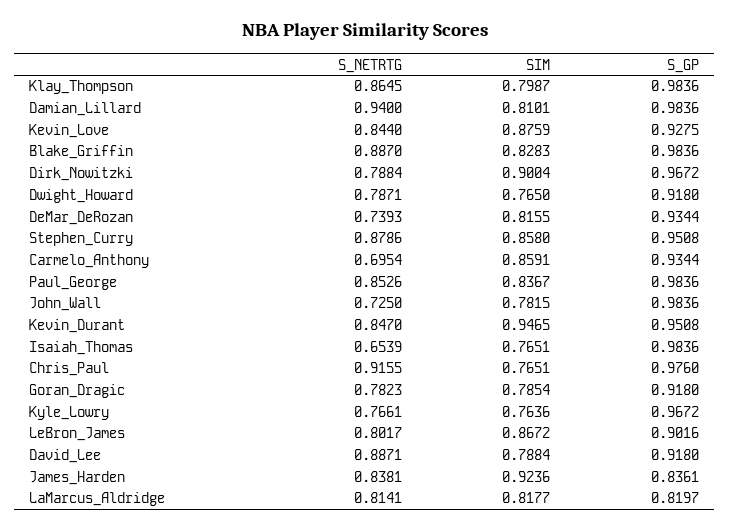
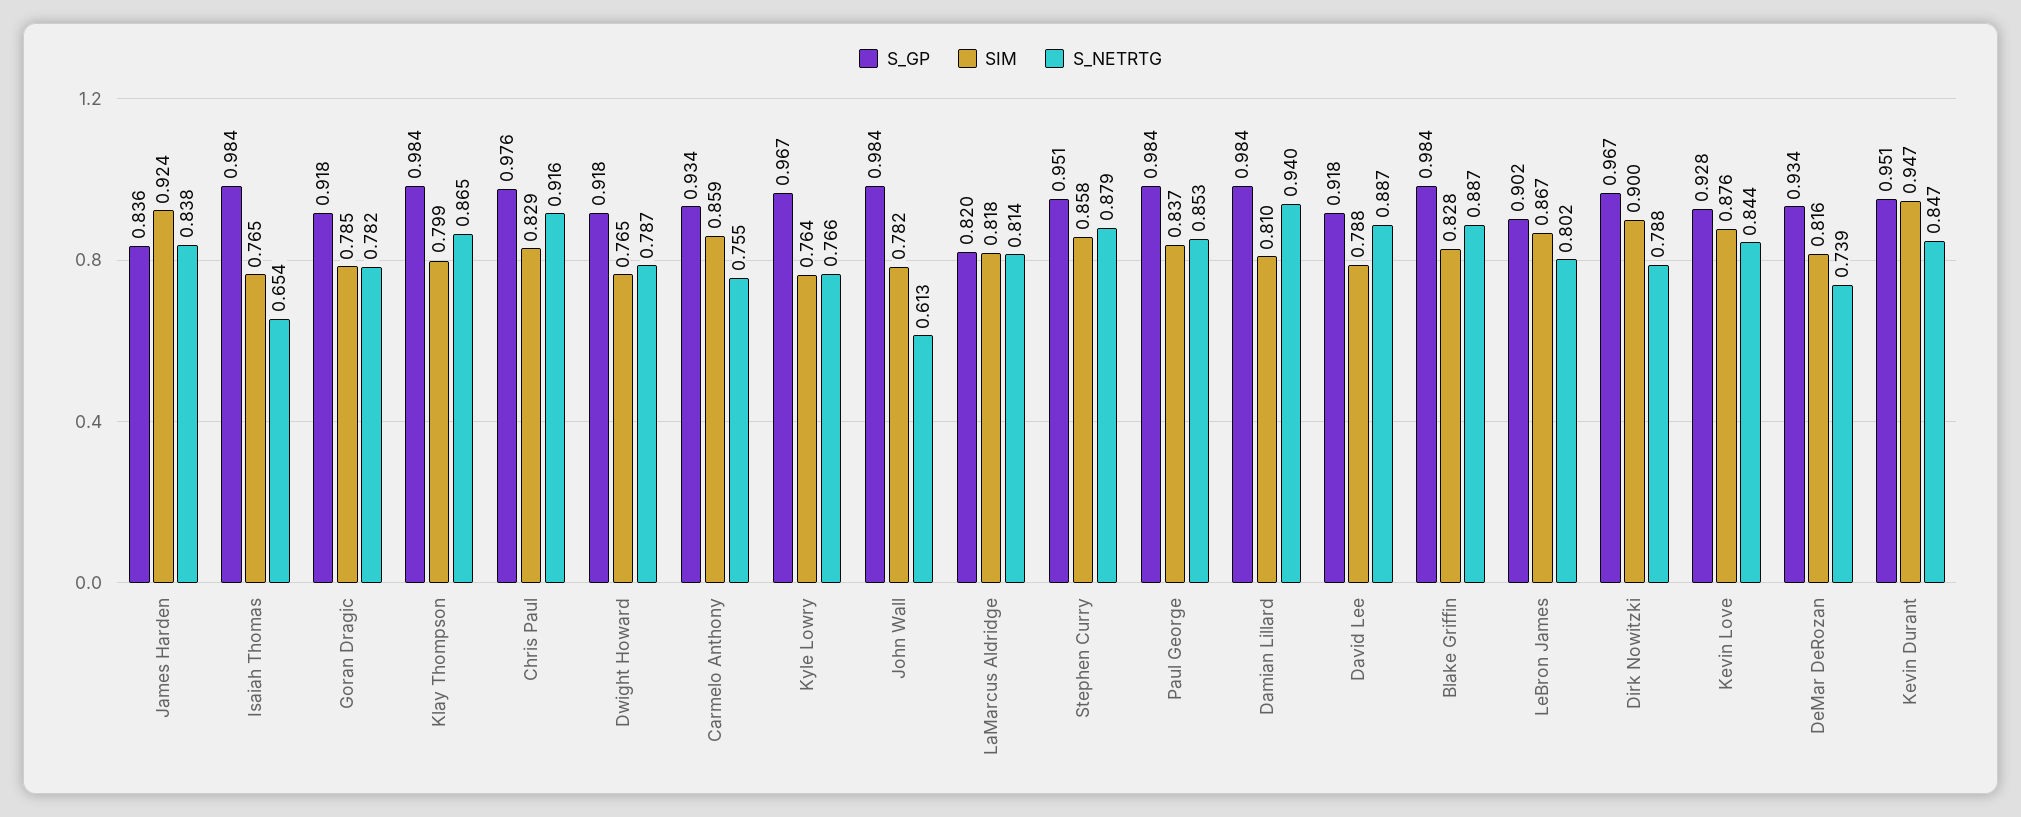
S_NETRTG, Carmelo_Anthony: 0.6954 -> 0.755
S_NETRTG, John_Wall: 0.725 -> 0.613
SIM, Chris_Paul: 0.7651 -> 0.829

